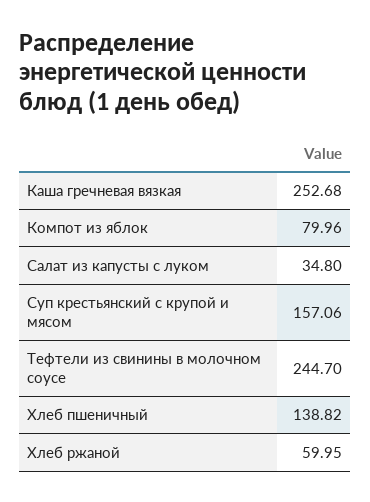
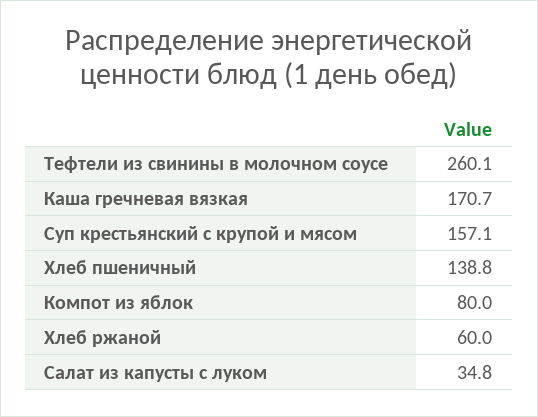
Каша гречневая вязкая: 252.68 -> 170.7
Тефтели из свинины в молочном соусе: 244.7 -> 260.1

